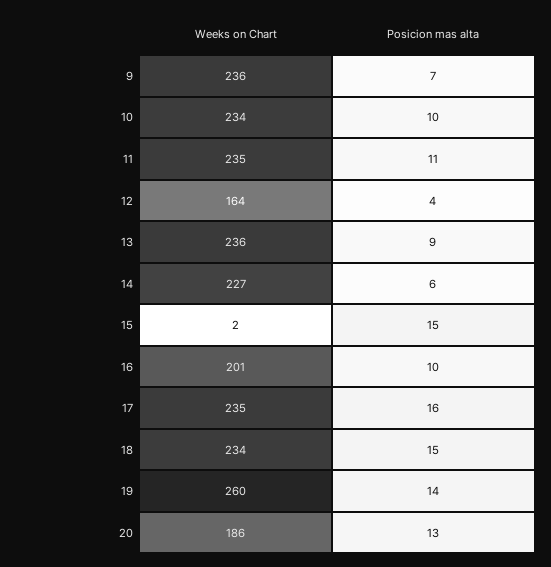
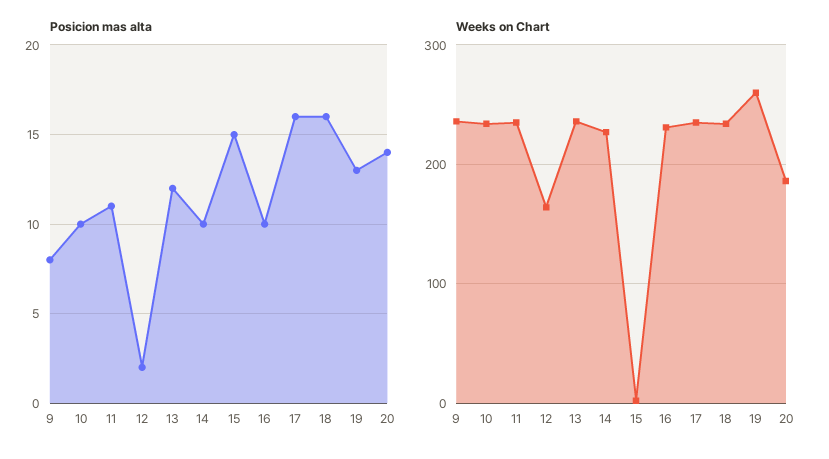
Posicion mas alta, 9: 7 -> 8
Posicion mas alta, 12: 4 -> 2
Posicion mas alta, 13: 9 -> 12
Posicion mas alta, 14: 6 -> 10
Weeks on Chart, 16: 201 -> 230
Posicion mas alta, 18: 15 -> 16
Posicion mas alta, 19: 14 -> 13
Posicion mas alta, 20: 13 -> 14

